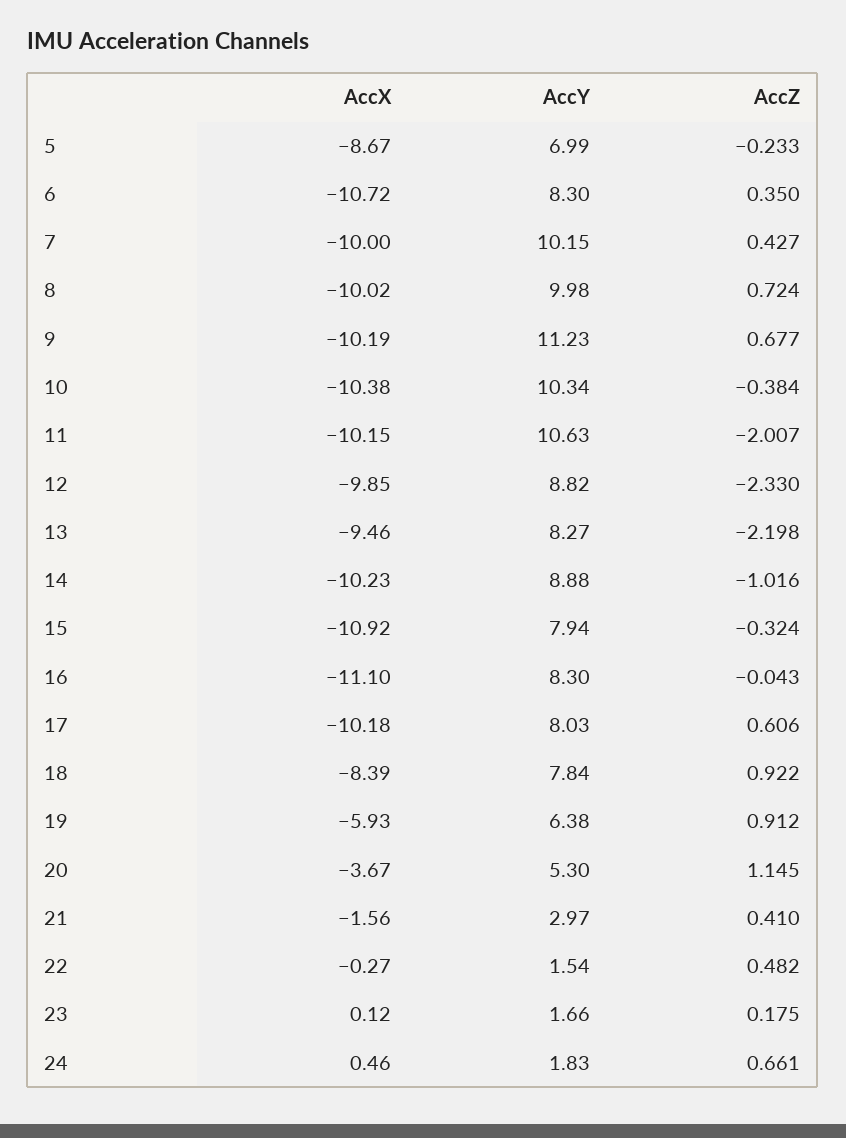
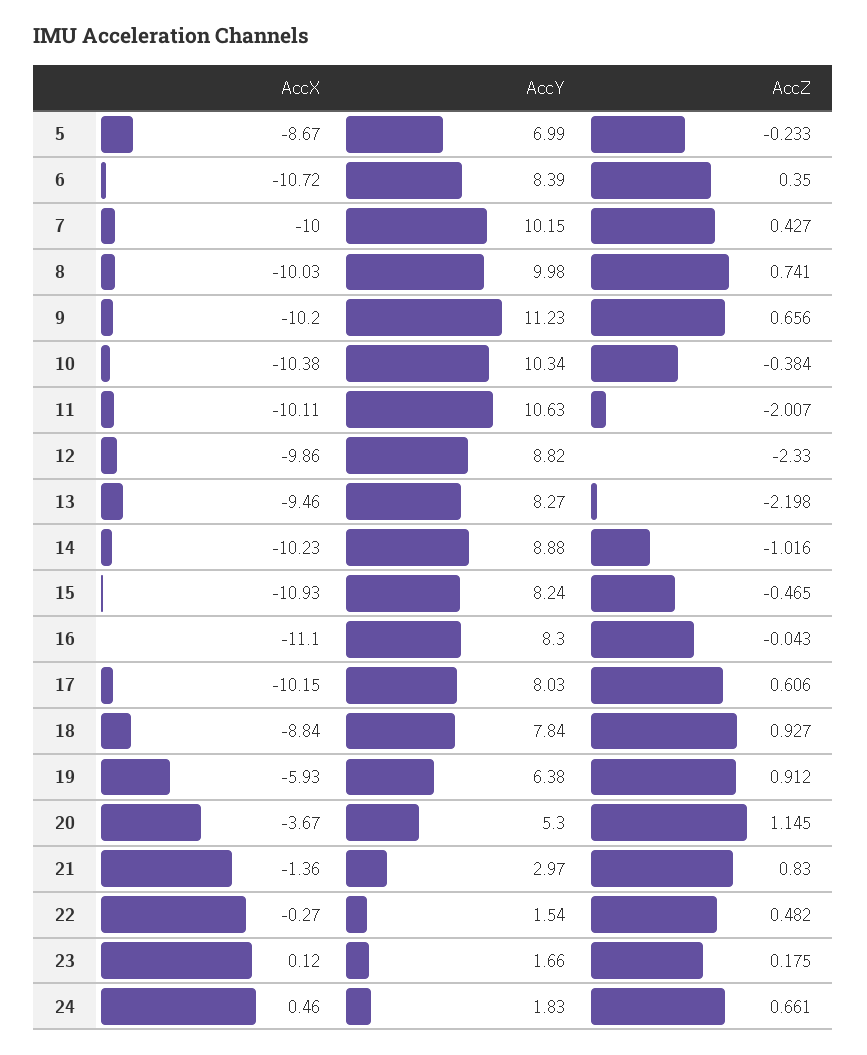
AccY, 6: 8.3 -> 8.39
AccX, 8: -10.02 -> -10.03
AccZ, 8: 0.724 -> 0.741
AccX, 9: -10.19 -> -10.2
AccZ, 9: 0.677 -> 0.656
AccX, 11: -10.15 -> -10.11
AccX, 12: -9.85 -> -9.86
AccX, 15: -10.92 -> -10.93
AccY, 15: 7.94 -> 8.24
AccZ, 15: -0.324 -> -0.465
AccX, 17: -10.18 -> -10.15
AccX, 18: -8.39 -> -8.84
AccZ, 18: 0.922 -> 0.927
AccX, 21: -1.56 -> -1.36
AccZ, 21: 0.41 -> 0.83

